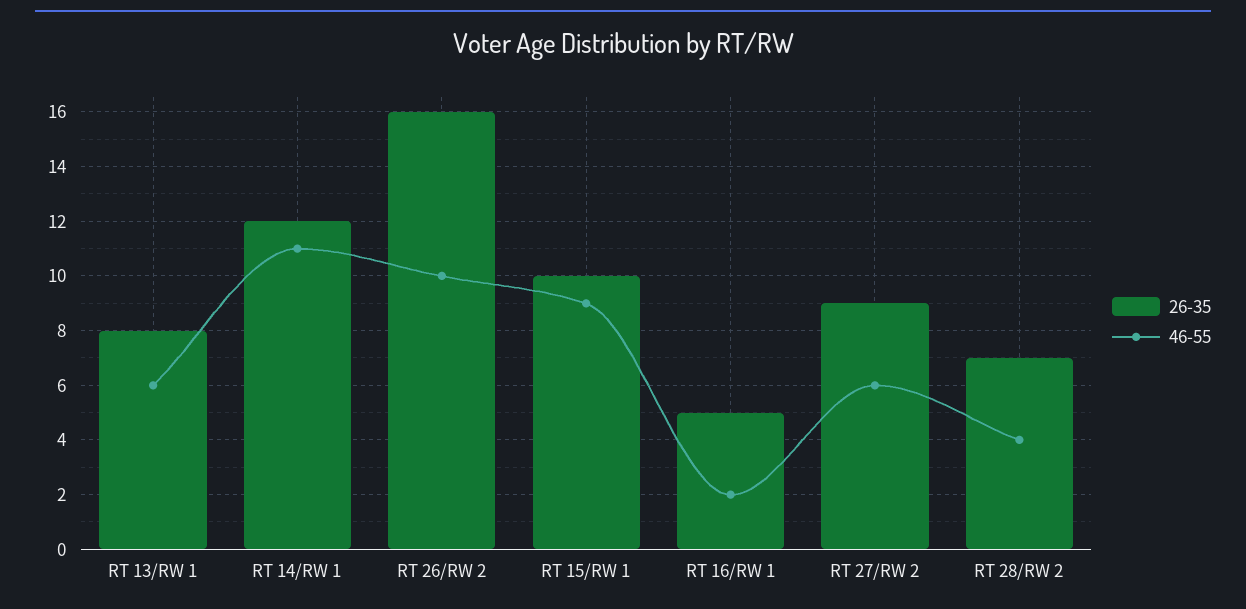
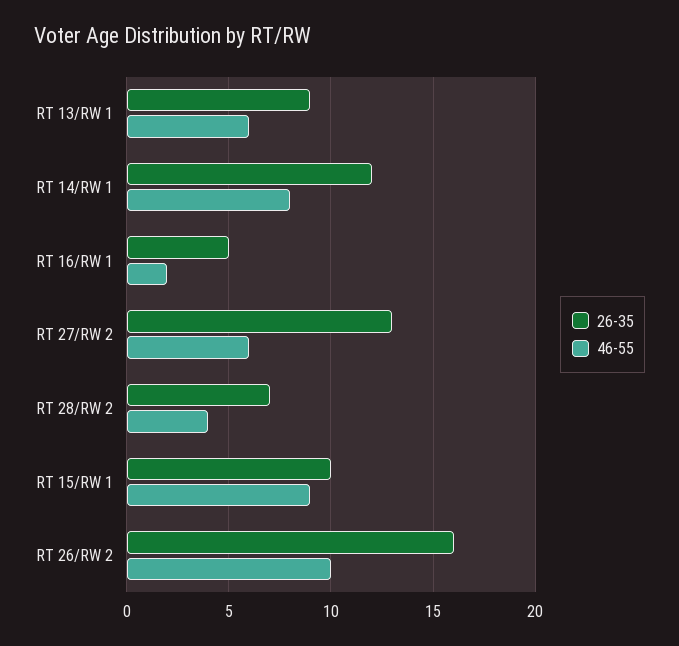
26-35, RT 13/RW 1: 8 -> 9
46-55, RT 14/RW 1: 11 -> 8
26-35, RT 27/RW 2: 9 -> 13

